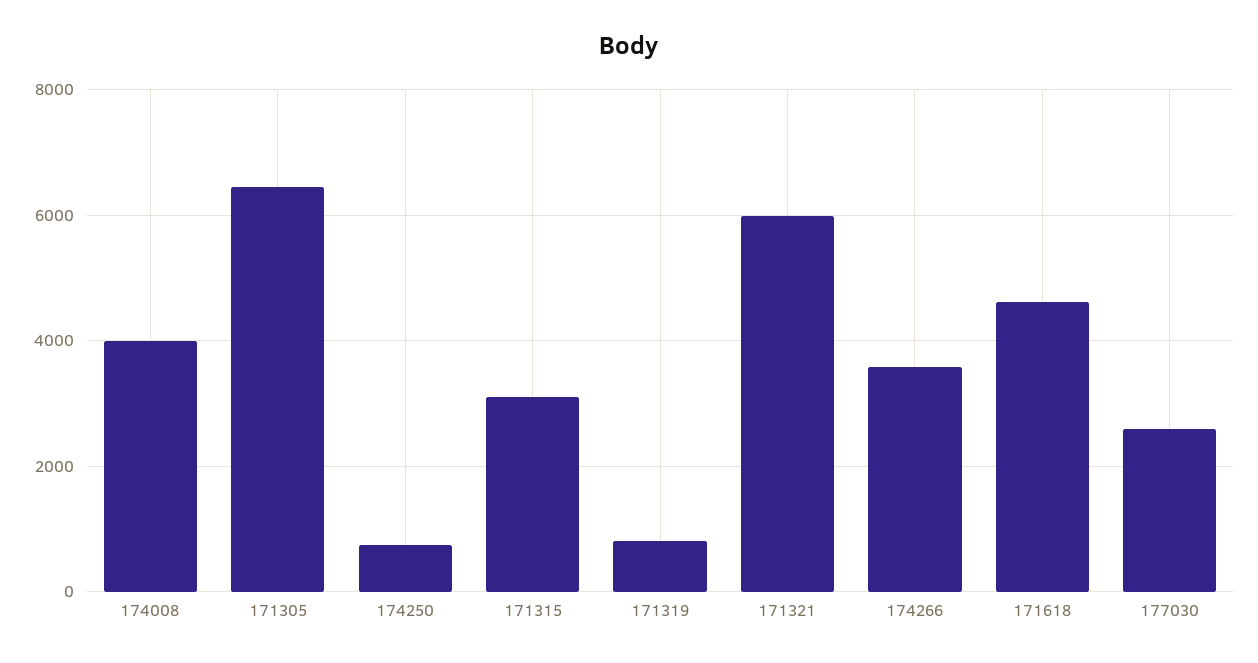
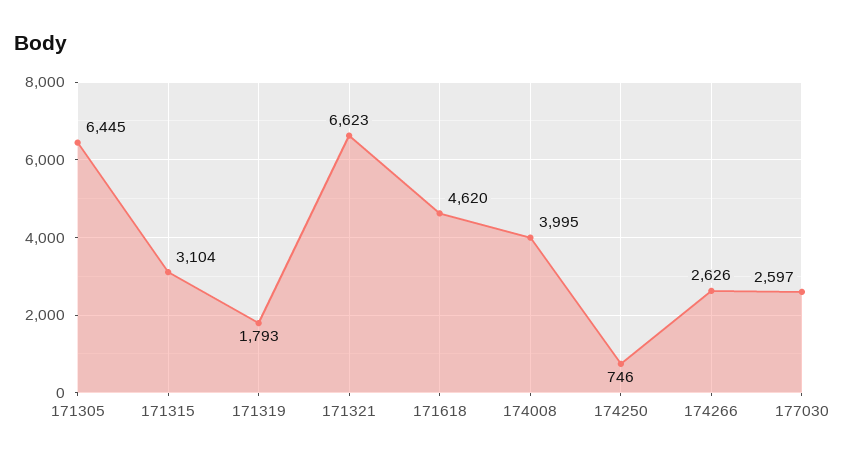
171319: 800 -> 1793
171321: 6000 -> 6623
174266: 3600 -> 2626

